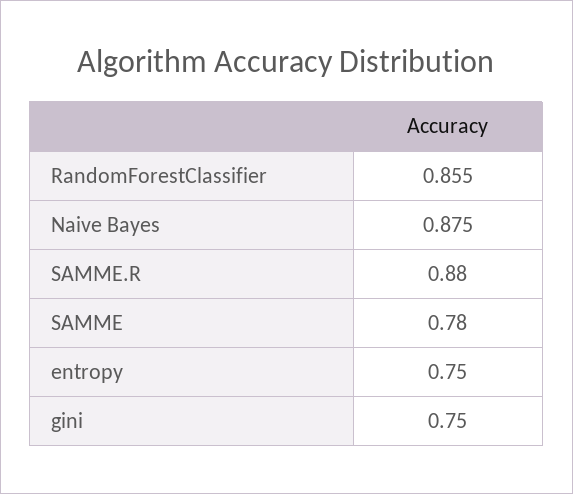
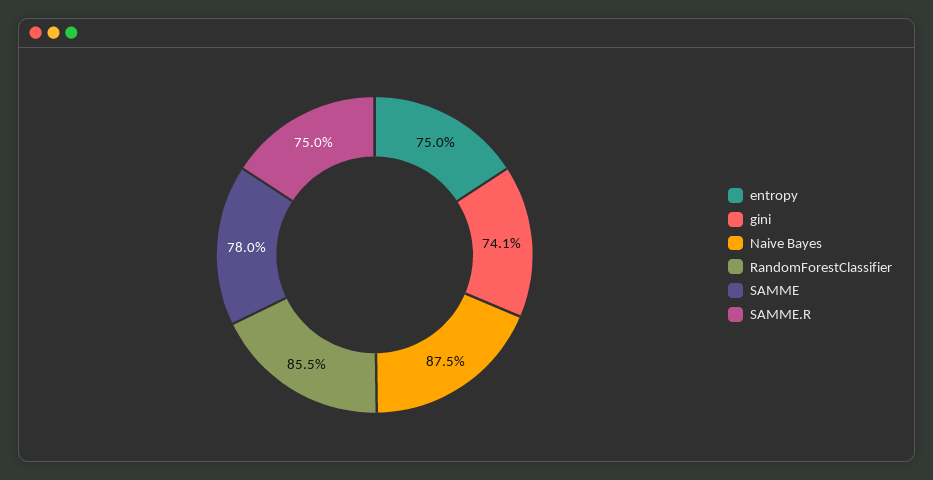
SAMME.R: 0.88 -> 0.75
gini: 0.75 -> 0.741

